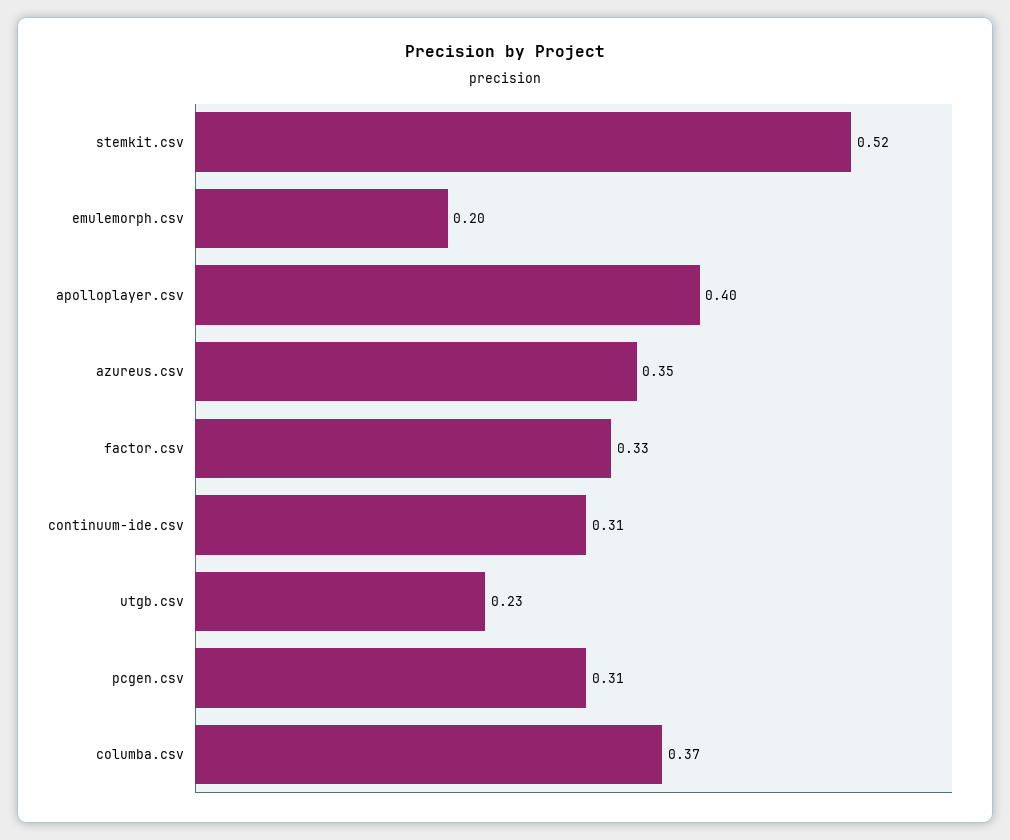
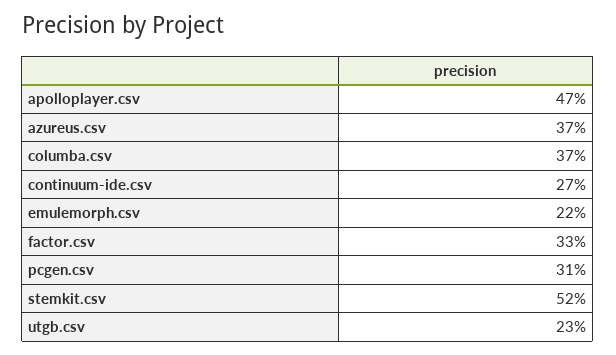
emulemorph.csv: 0.2 -> 0.22
apolloplayer.csv: 0.4 -> 0.47
azureus.csv: 0.35 -> 0.37
continuum-ide.csv: 0.31 -> 0.27

